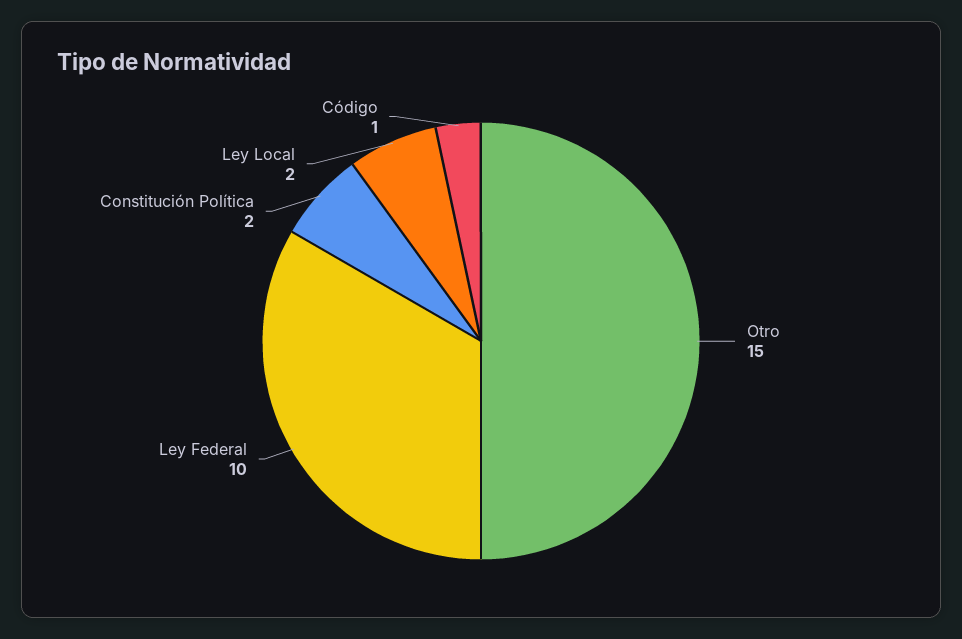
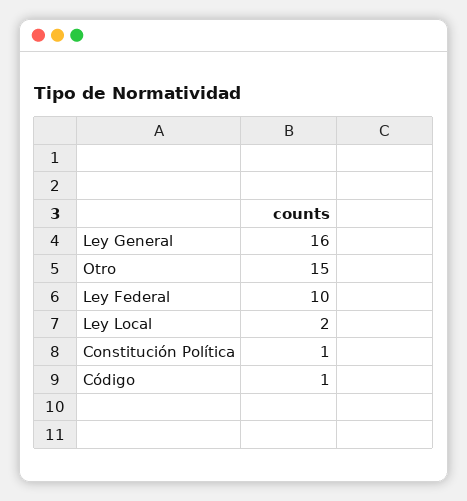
Constitución Política: 2 -> 1
Ley General: none -> 16

